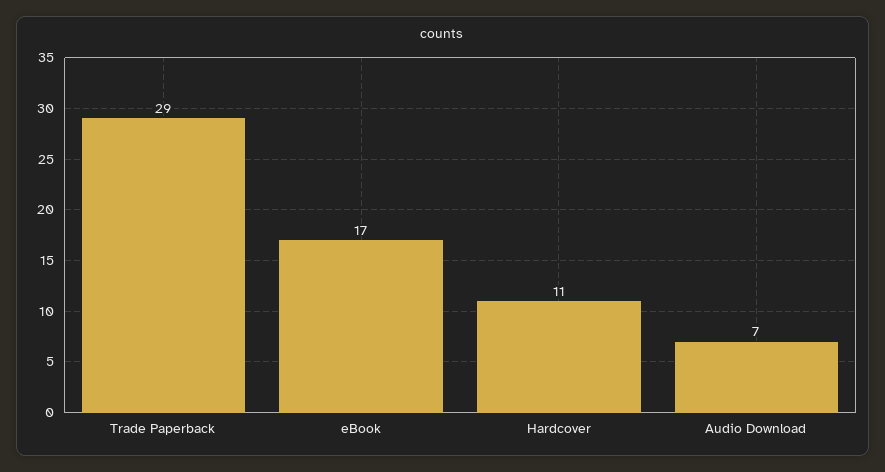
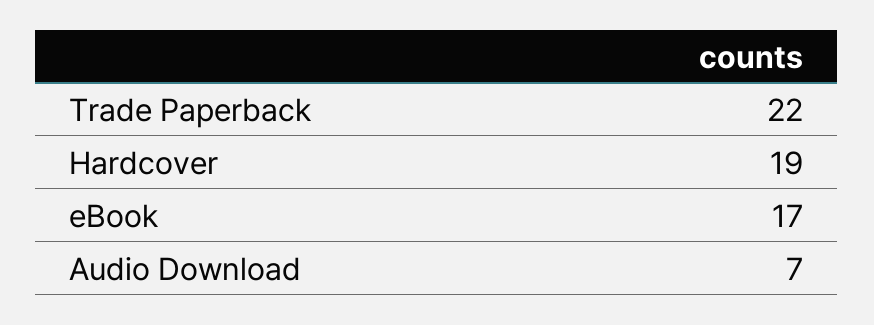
Trade Paperback: 29 -> 22
Hardcover: 11 -> 19

